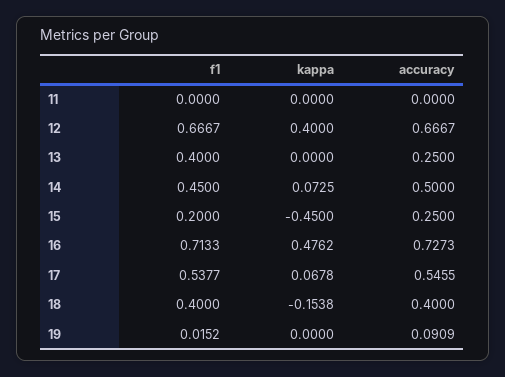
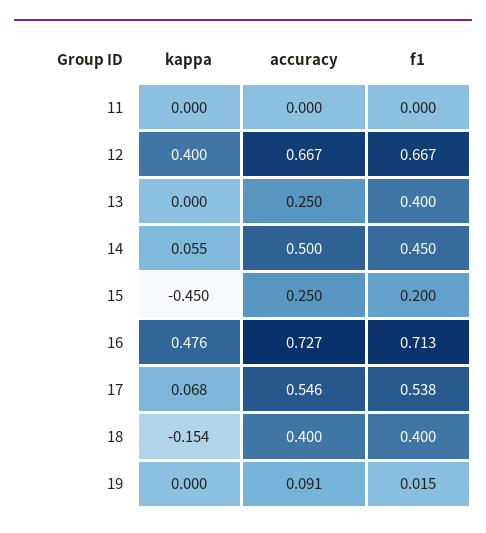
kappa, 14: 0.0725 -> 0.055

